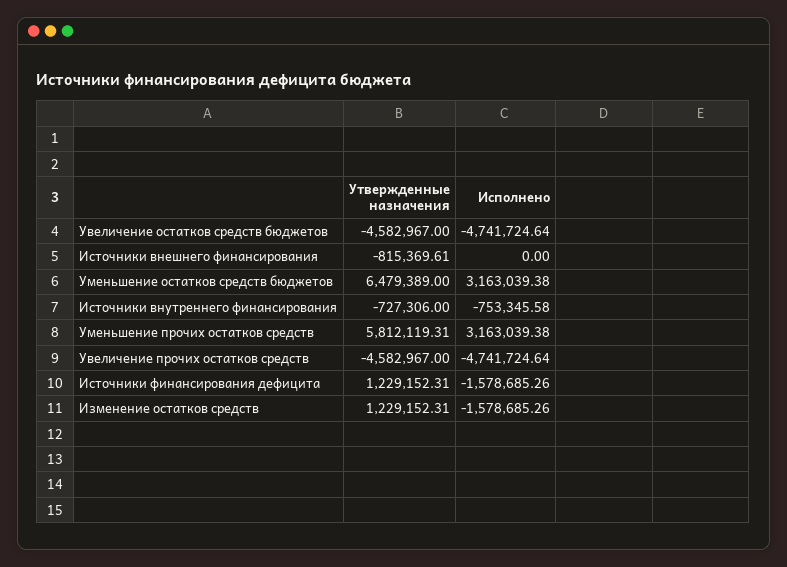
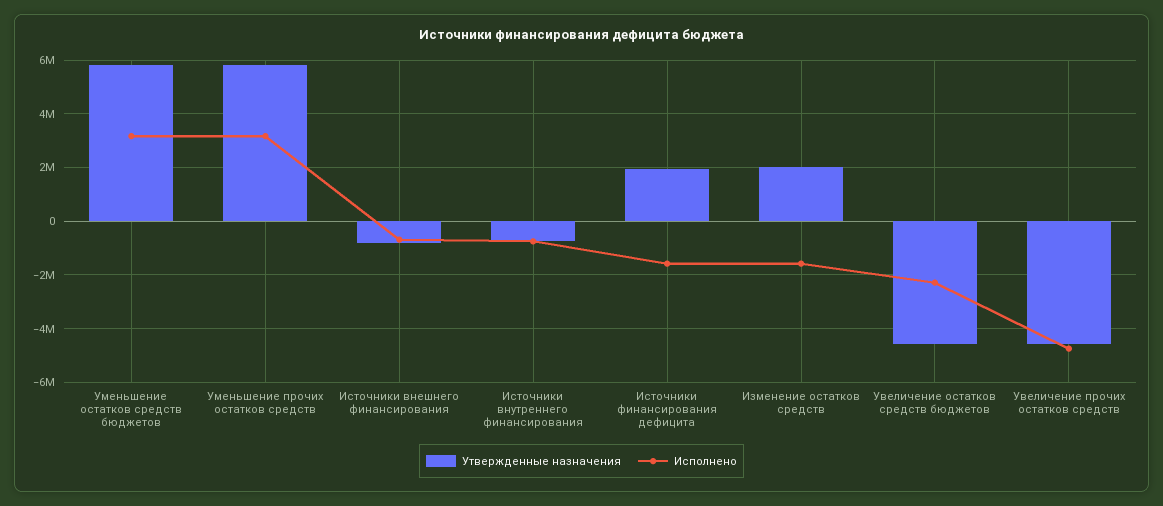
Исполнено, Увеличение остатков средств бюджетов: -4741724.64 -> -2250000
Исполнено, Источники внешнего финансирования: 0 -> -750000
Утвержденные назначения, Уменьшение остатков средств бюджетов: 6479389 -> 5750000
Утвержденные назначения, Источники финансирования дефицита: 1229152.31 -> 2000000
Утвержденные назначения, Изменение остатков средств: 1229152.31 -> 2000000

